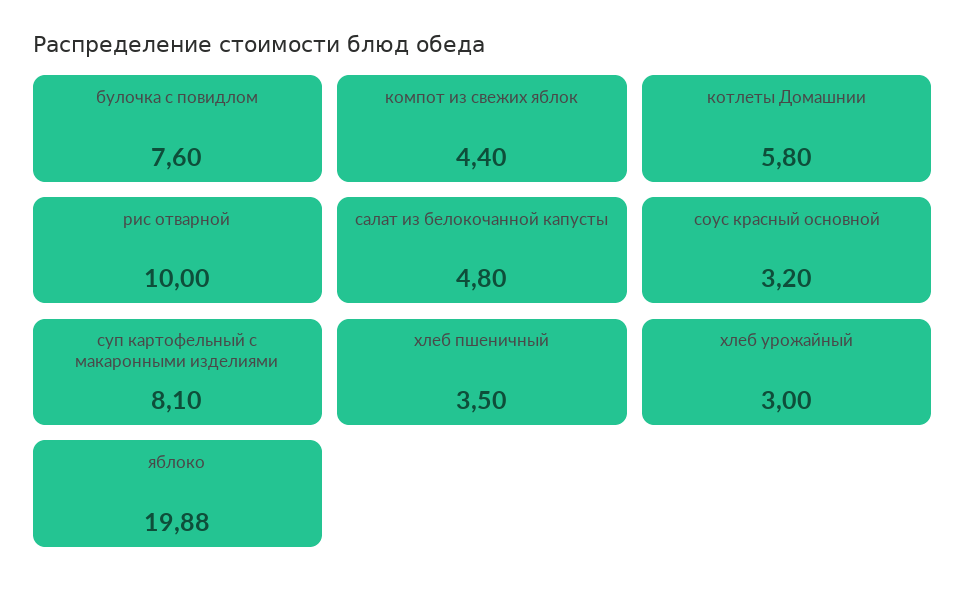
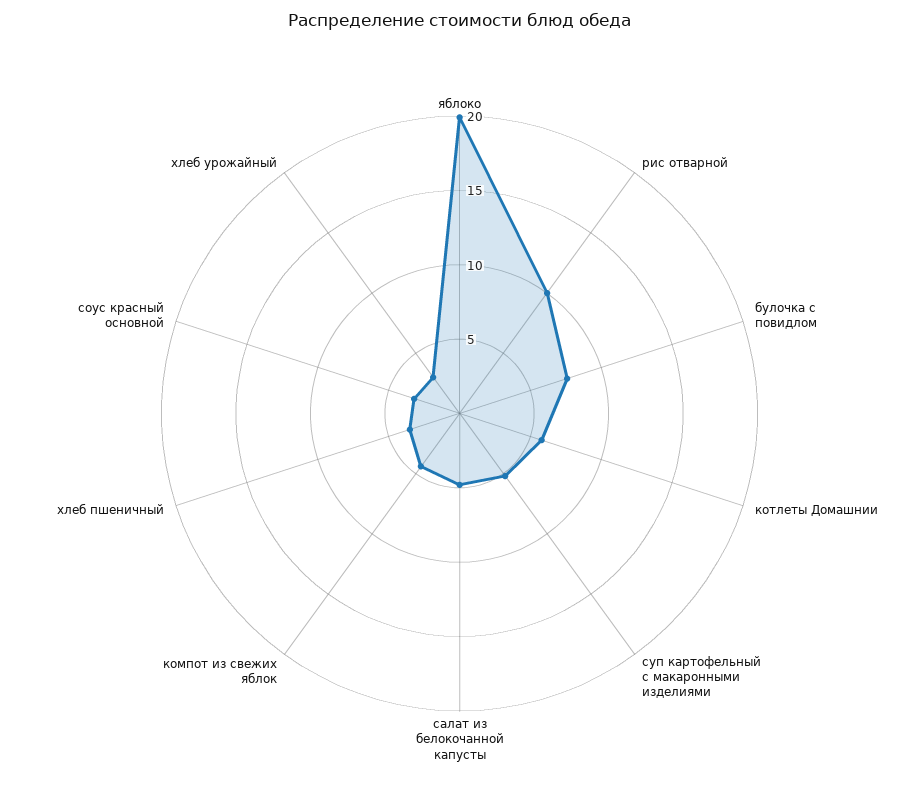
суп картофельный с макаронными изделиями: 8.1 -> 5

